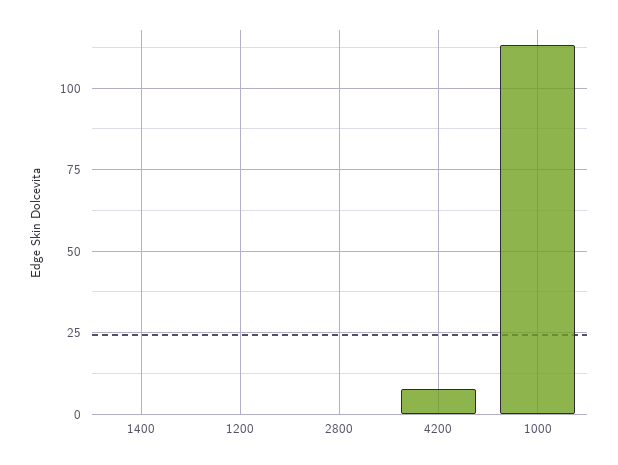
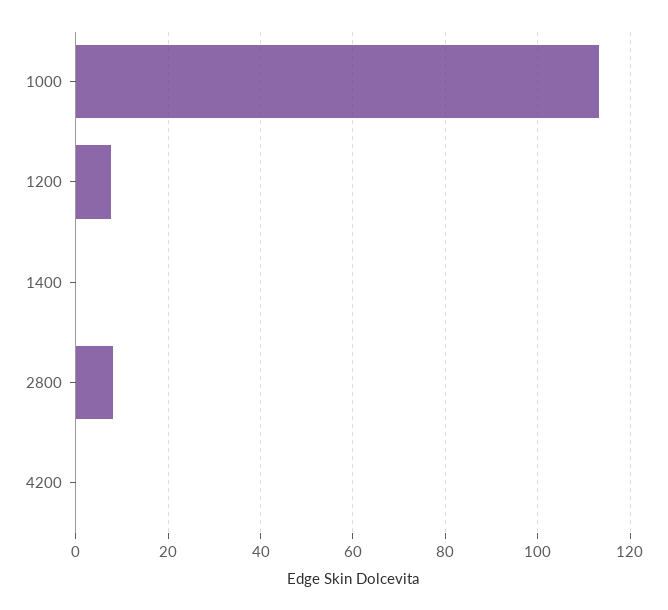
1200: 0 -> 8
2800: 0 -> 8
4200: 7.5 -> 0

